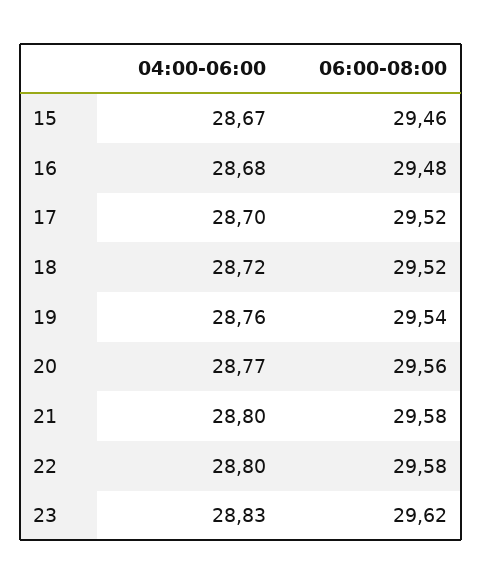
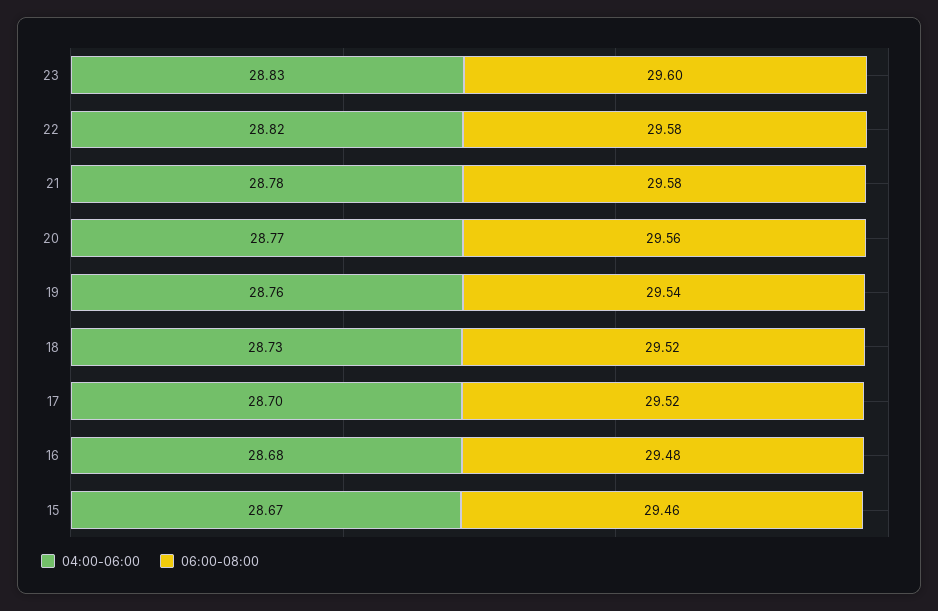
04:00-06:00, 18: 28.72 -> 28.73
04:00-06:00, 21: 28.8 -> 28.78
04:00-06:00, 22: 28.8 -> 28.82
06:00-08:00, 23: 29.62 -> 29.6

